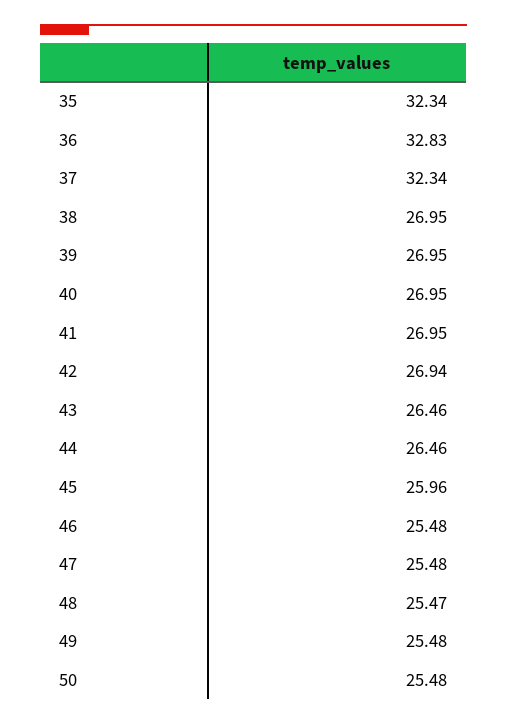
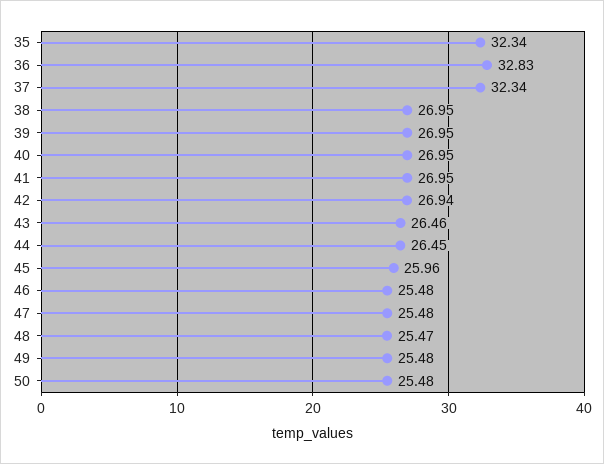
44: 26.46 -> 26.45

